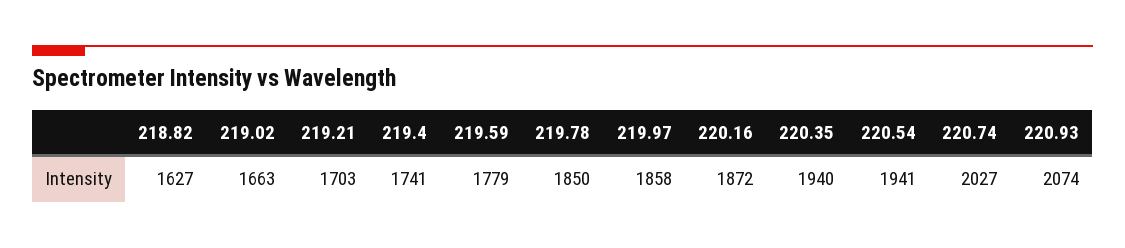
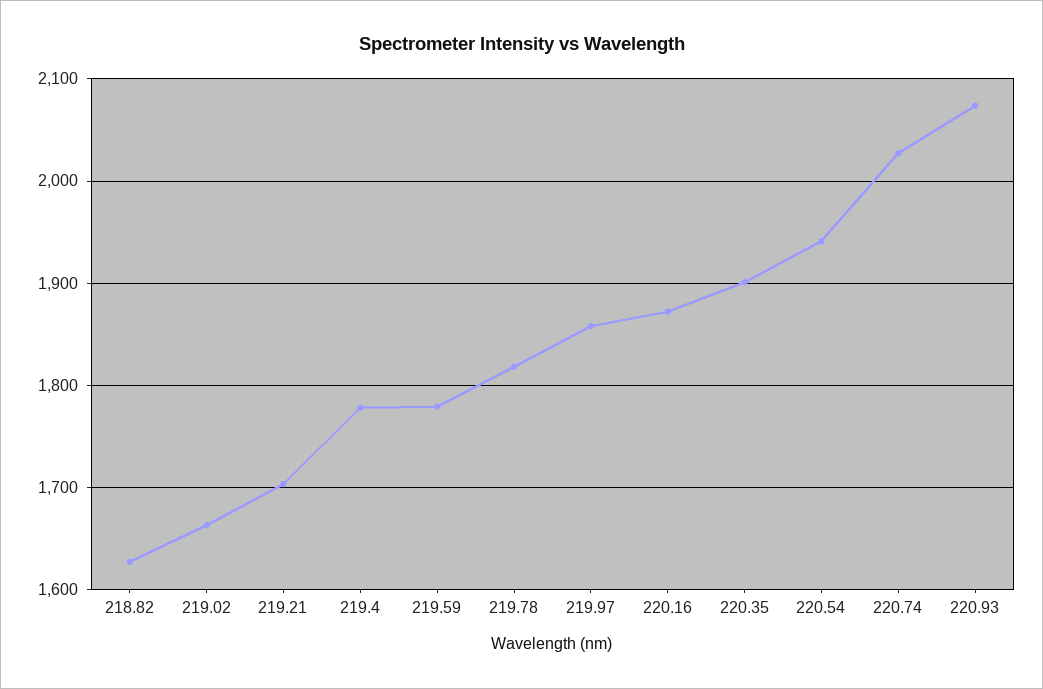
219.4: 1741 -> 1780
219.78: 1850 -> 1820
220.35: 1940 -> 1900

